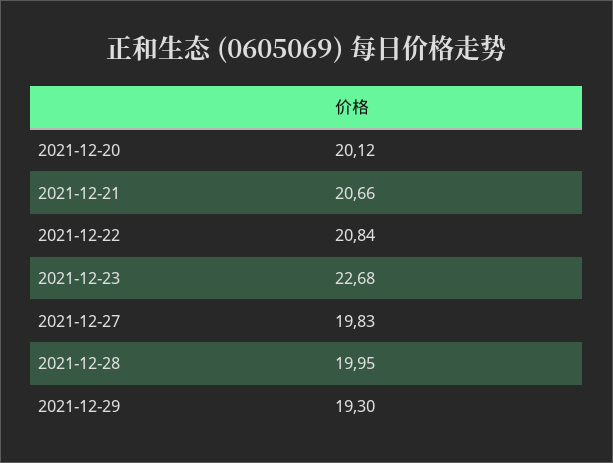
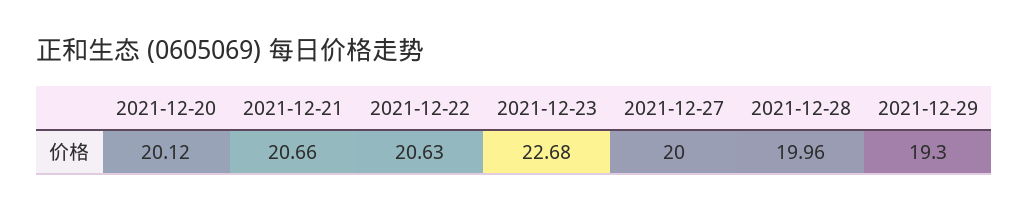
2021-12-22: 20.84 -> 20.63
2021-12-27: 19.83 -> 20
2021-12-28: 19.95 -> 19.96

